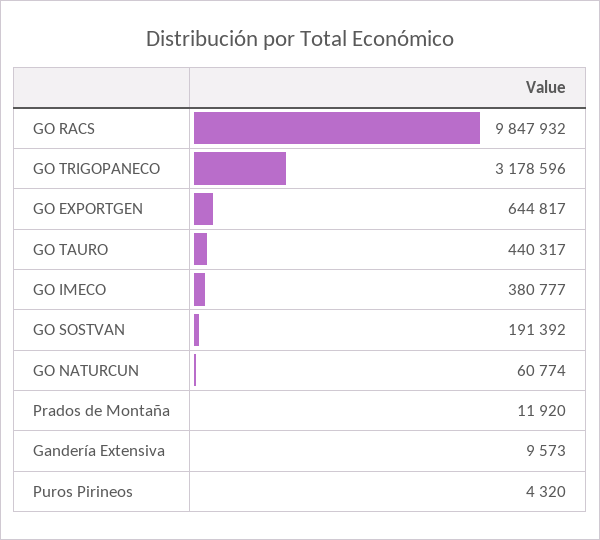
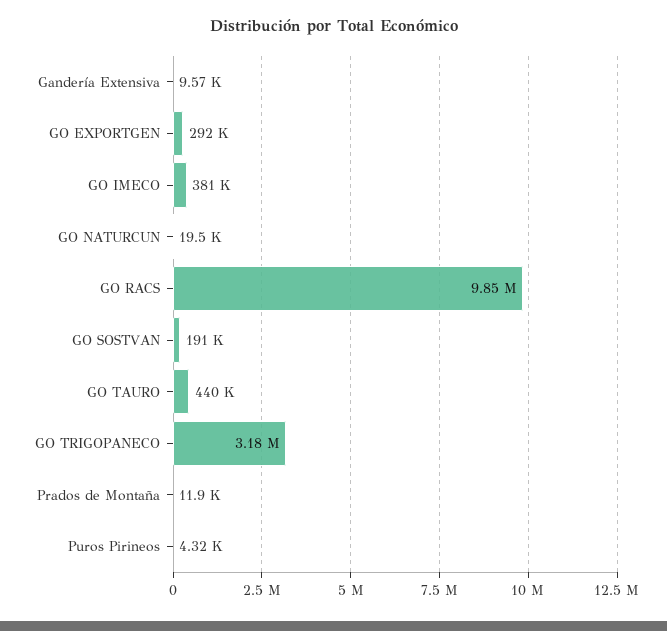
GO EXPORTGEN: 644817 -> 292000
GO NATURCUN: 60774 -> 19500

